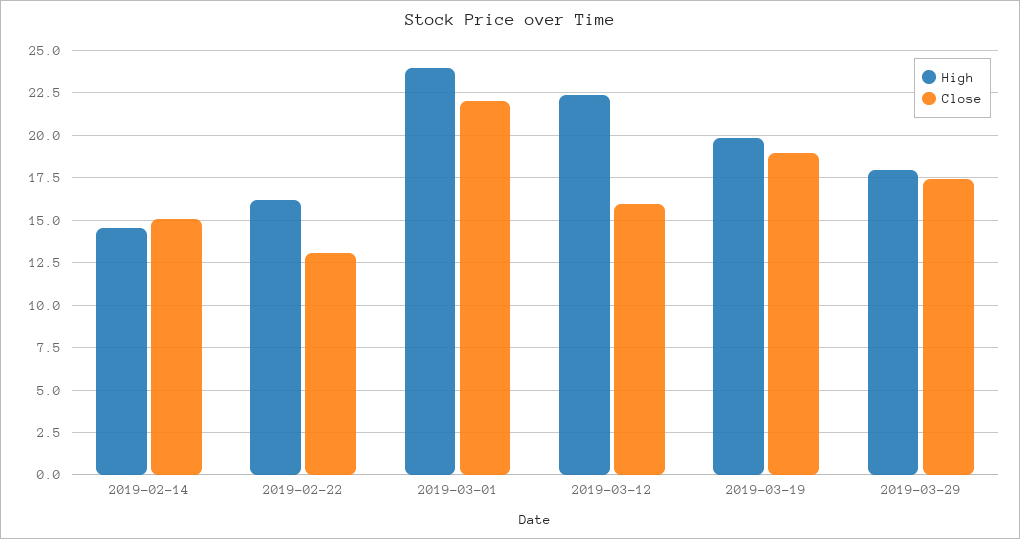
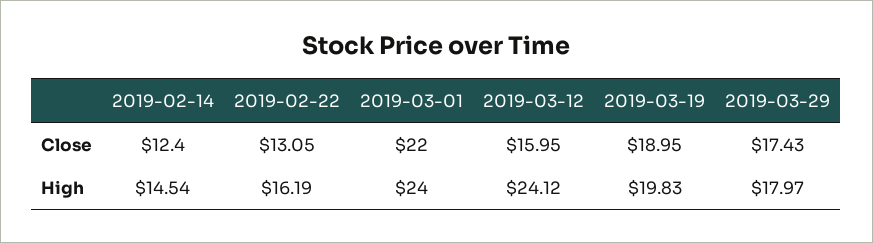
Close, 2019-02-14: 15 -> 12.4
High, 2019-03-12: 22.5 -> 24.12

